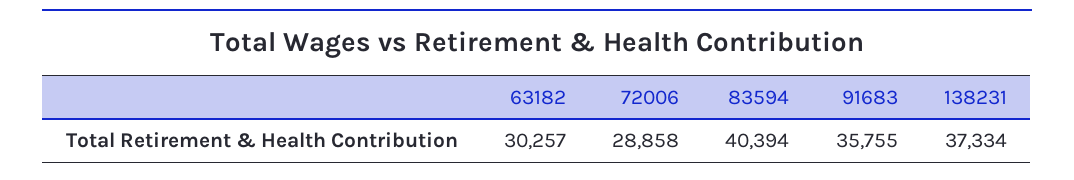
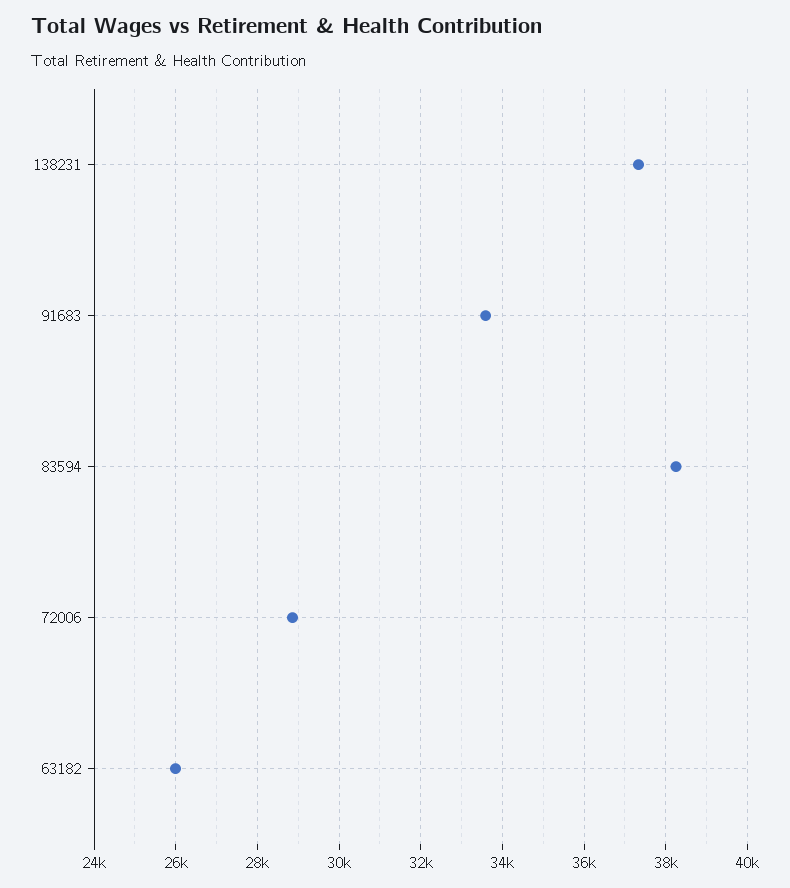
63182: 30257 -> 26000
83594: 40394 -> 38200
91683: 35755 -> 33600

